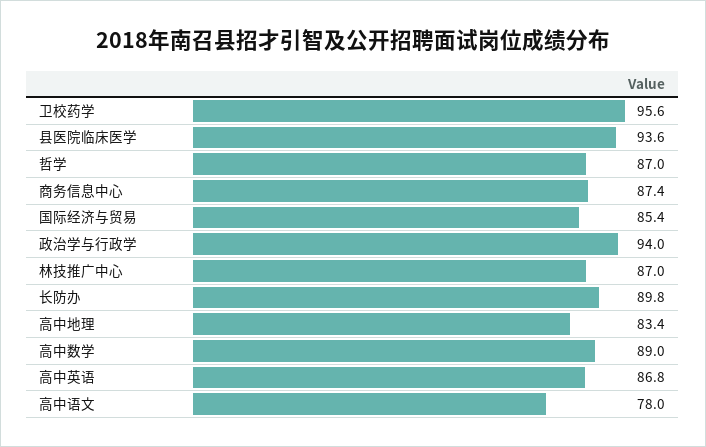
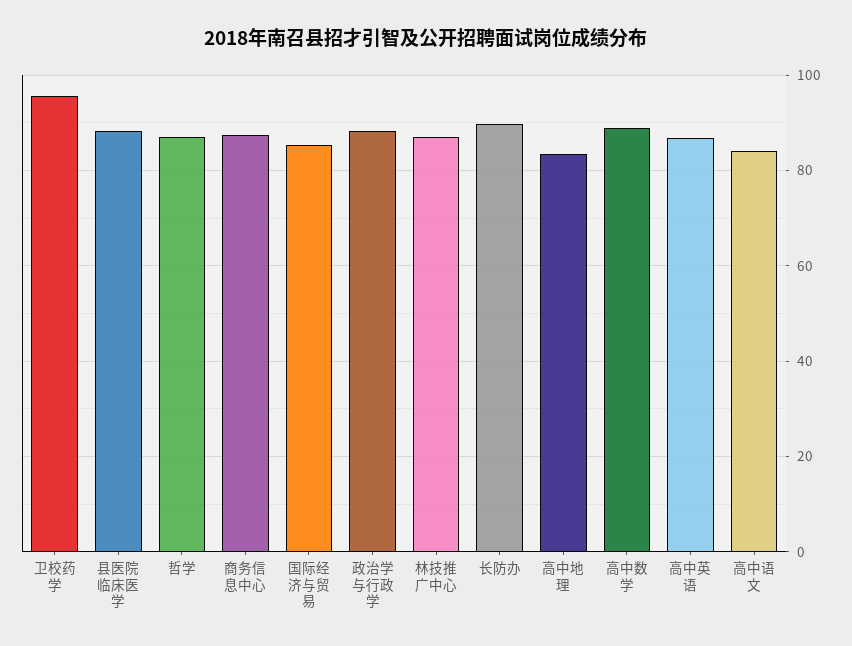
县医院临床医学: 93.6 -> 88
政治学与行政学: 94 -> 88
高中语文: 78 -> 84

